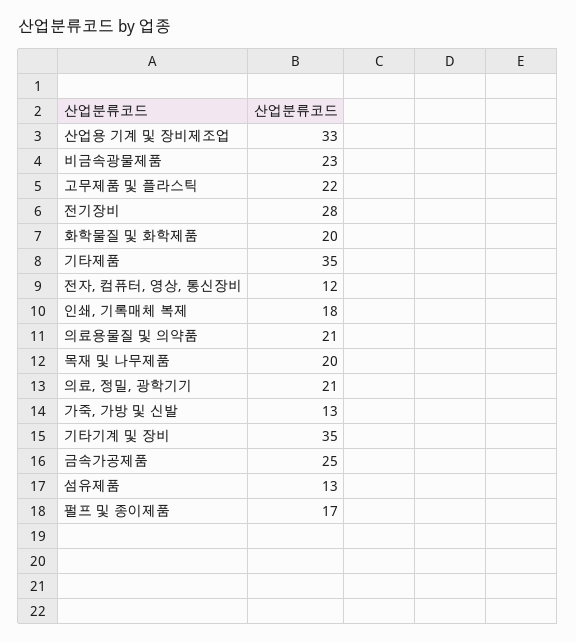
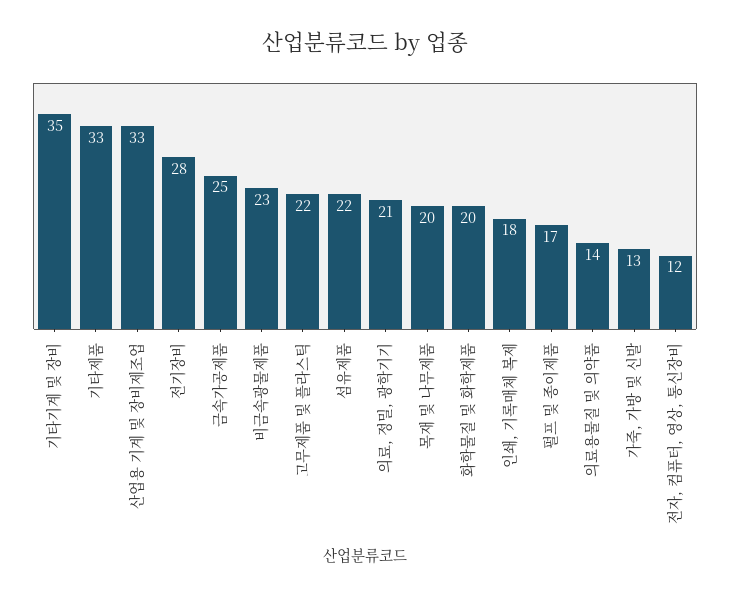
기타제품: 35 -> 33
의료용물질 및 의약품: 21 -> 14
섬유제품: 13 -> 22

